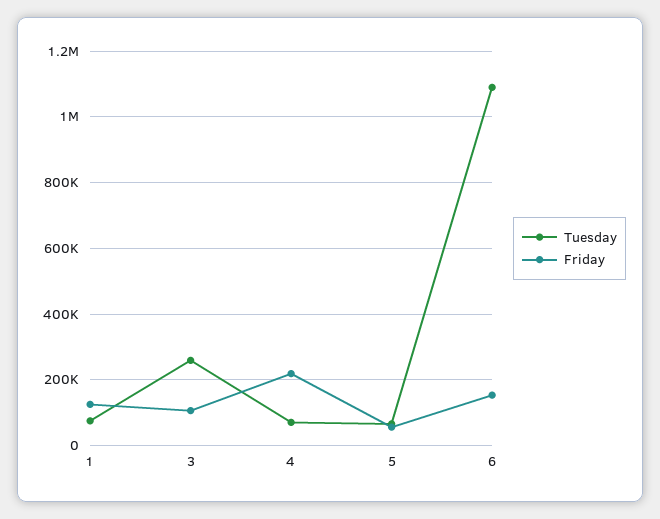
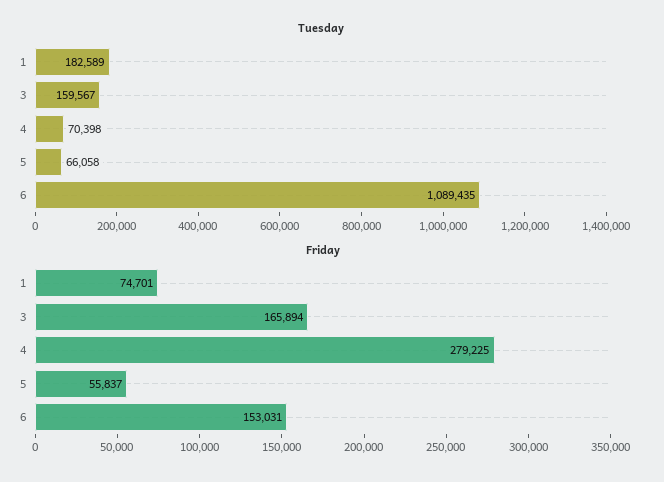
Tuesday, 1: 80000 -> 182589
Friday, 1: 120000 -> 74701
Tuesday, 3: 260000 -> 159567
Friday, 3: 100000 -> 165894
Friday, 4: 220000 -> 279225

